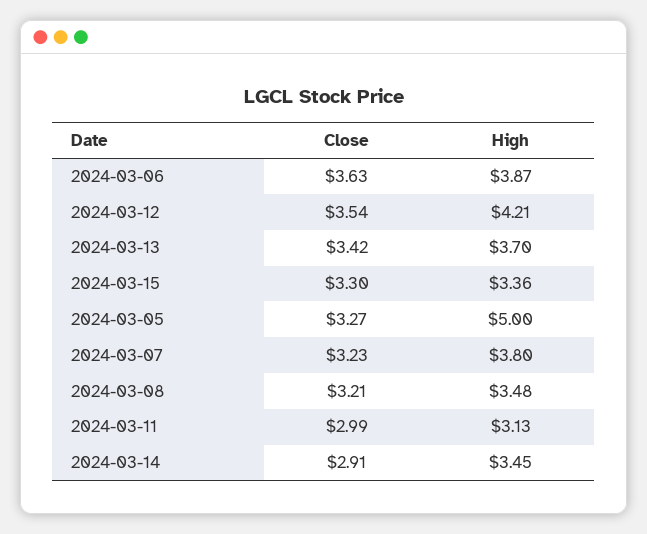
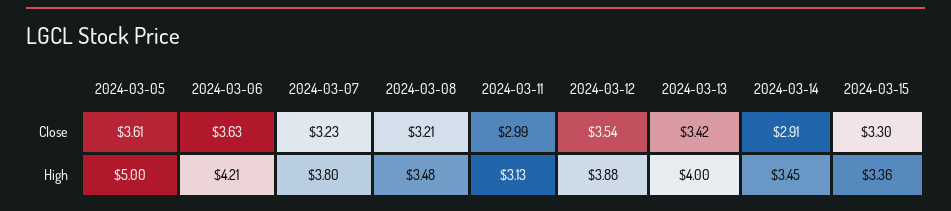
High, 2024-03-06: 3.87 -> 4.21
High, 2024-03-12: 4.21 -> 3.88
High, 2024-03-13: 3.7 -> 4
Close, 2024-03-05: 3.27 -> 3.61

